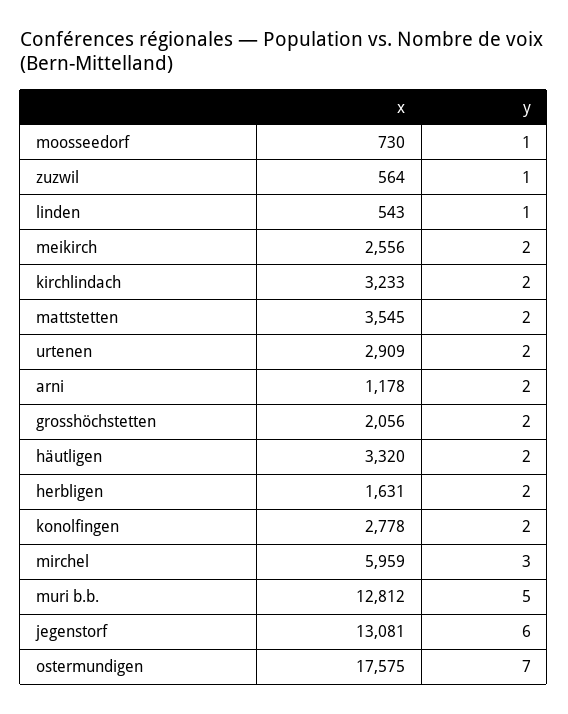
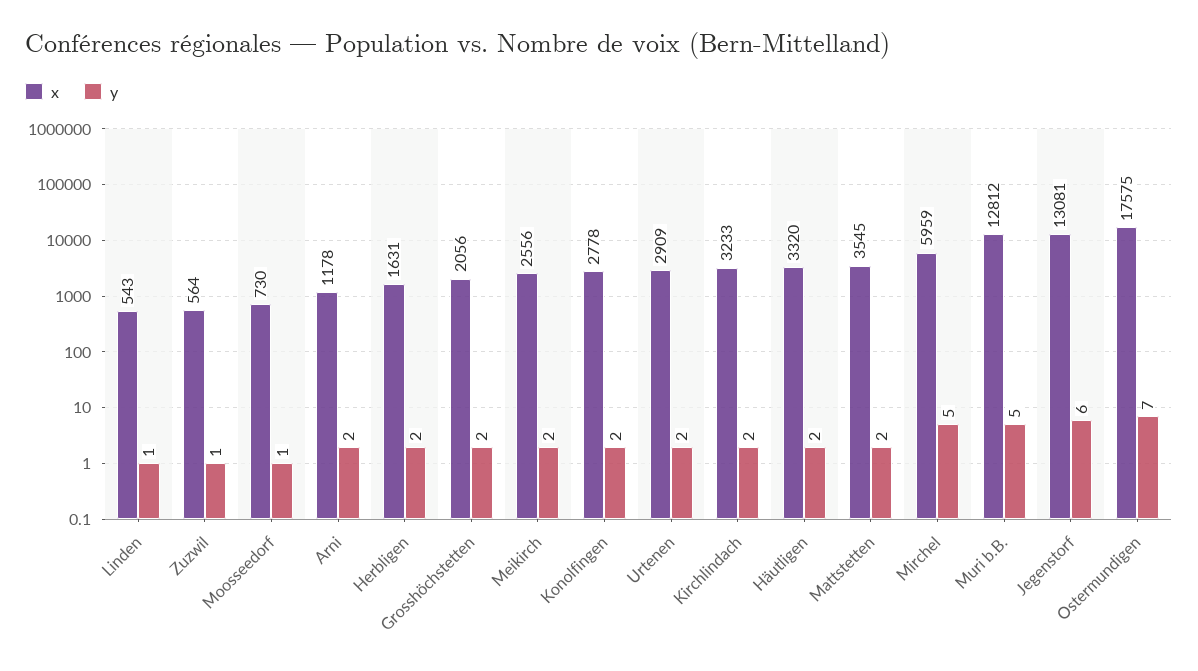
y, mirchel: 3 -> 5

